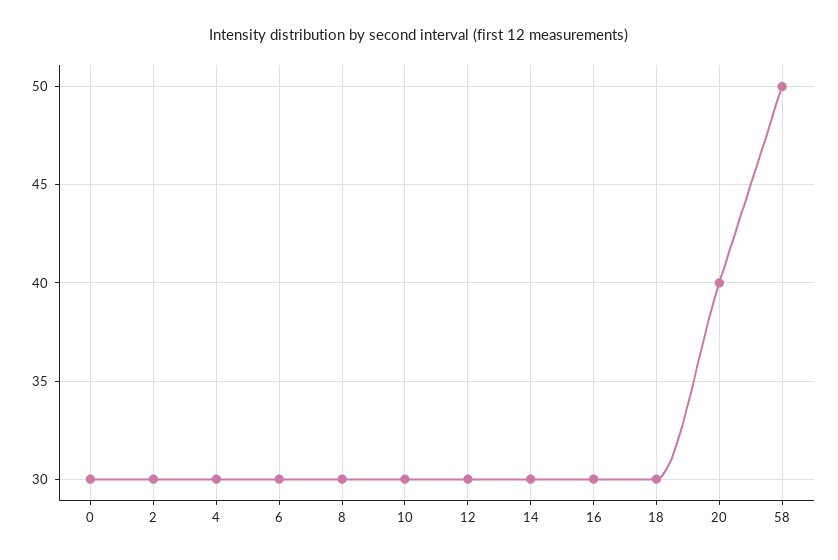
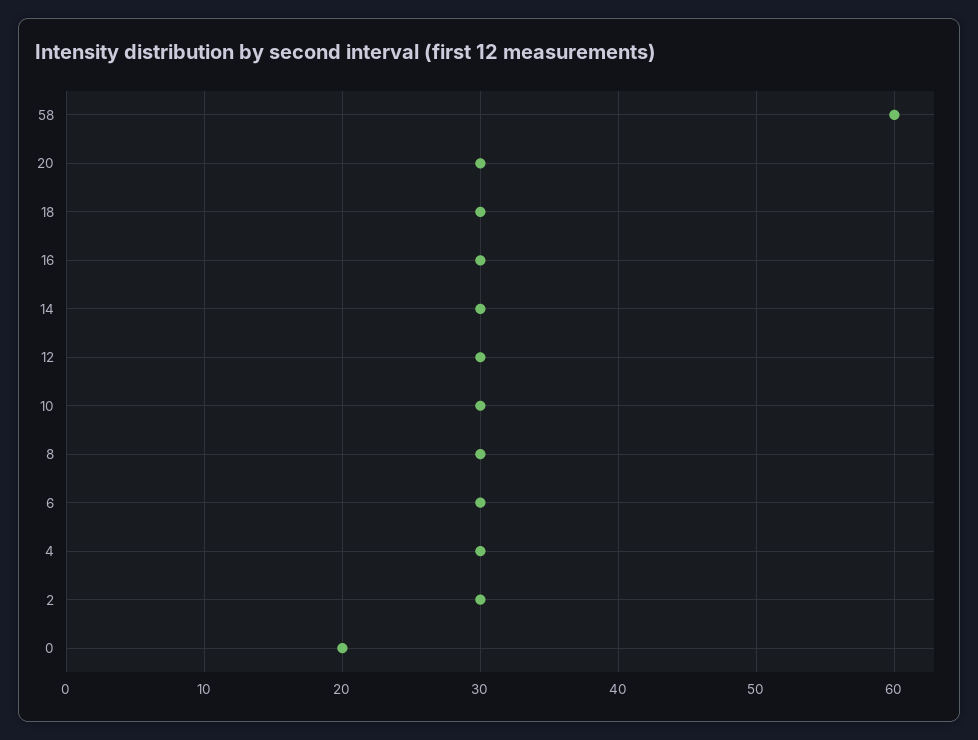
0: 30 -> 20
20: 40 -> 30
58: 50 -> 60

